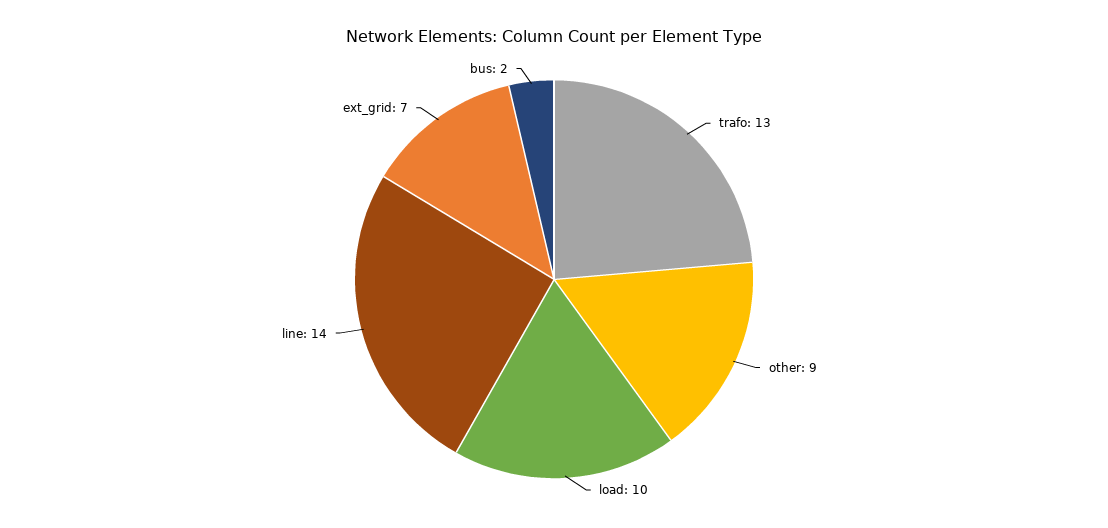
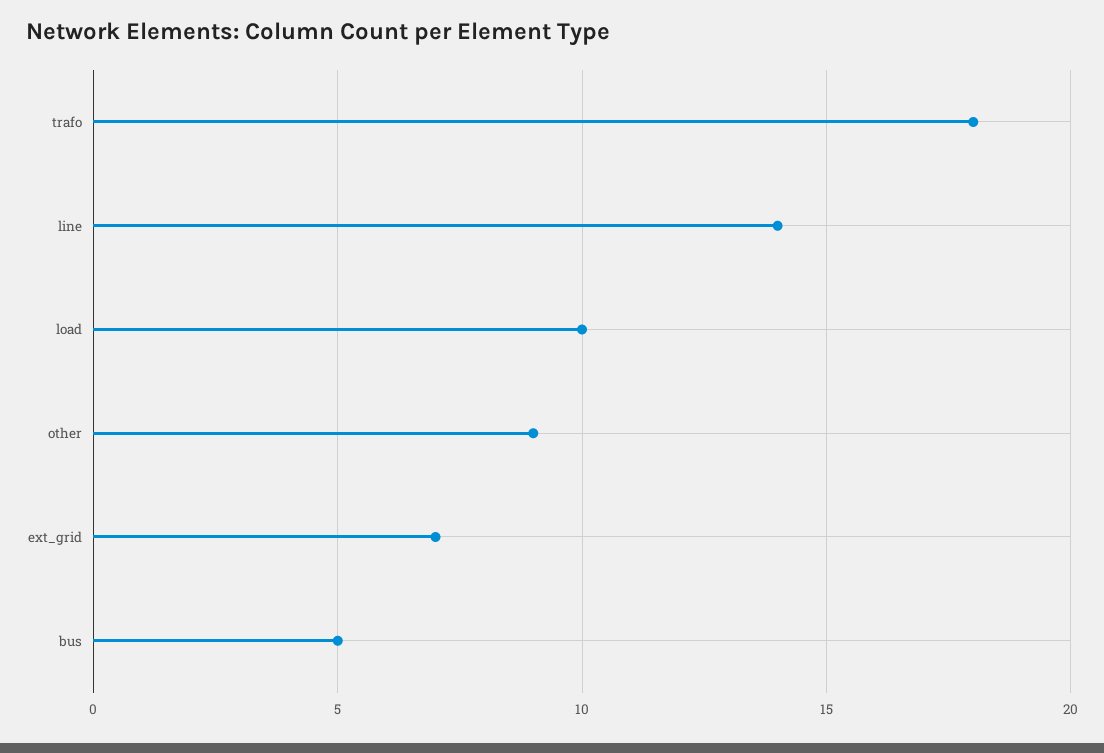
trafo: 13 -> 18
bus: 2 -> 5

